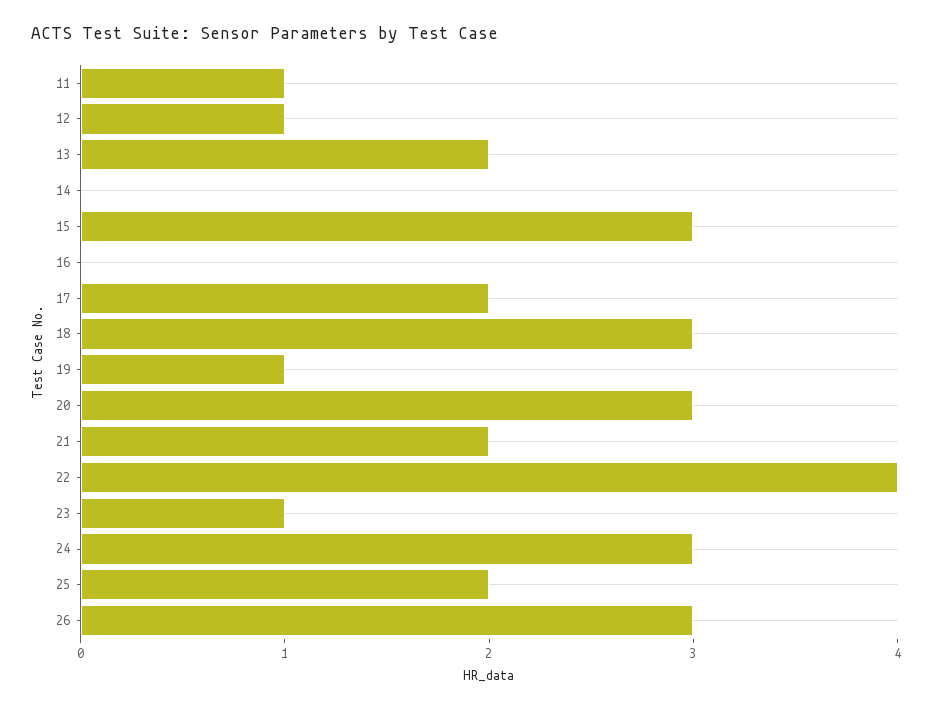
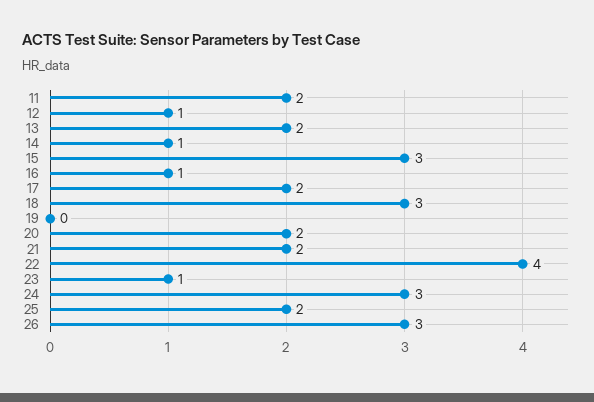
11: 1 -> 2
14: 0 -> 1
16: 0 -> 1
19: 1 -> 0
20: 3 -> 2

